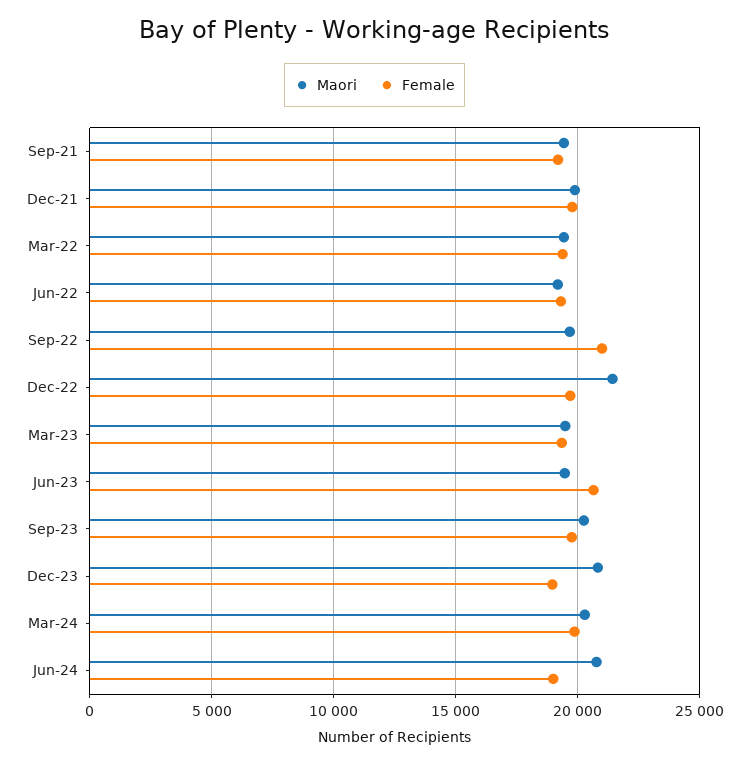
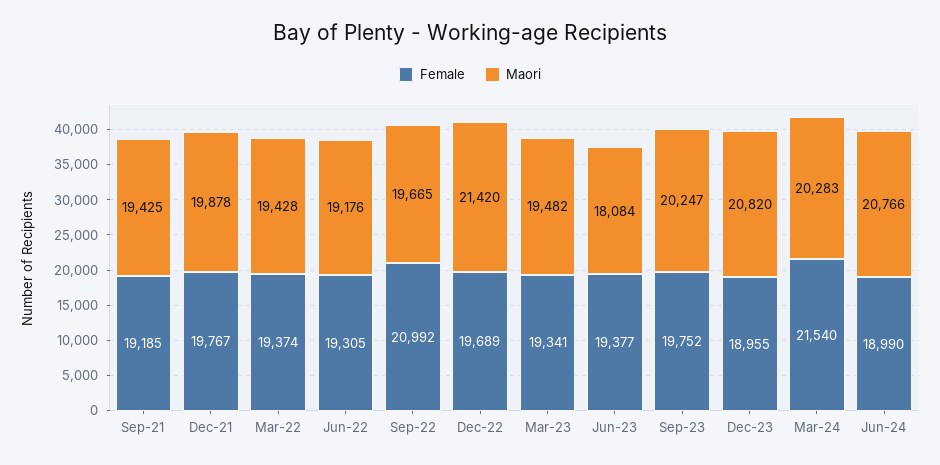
Maori, Jun-23: 19500 -> 18084
Female, Jun-23: 20500 -> 19377
Female, Mar-24: 20000 -> 21540

